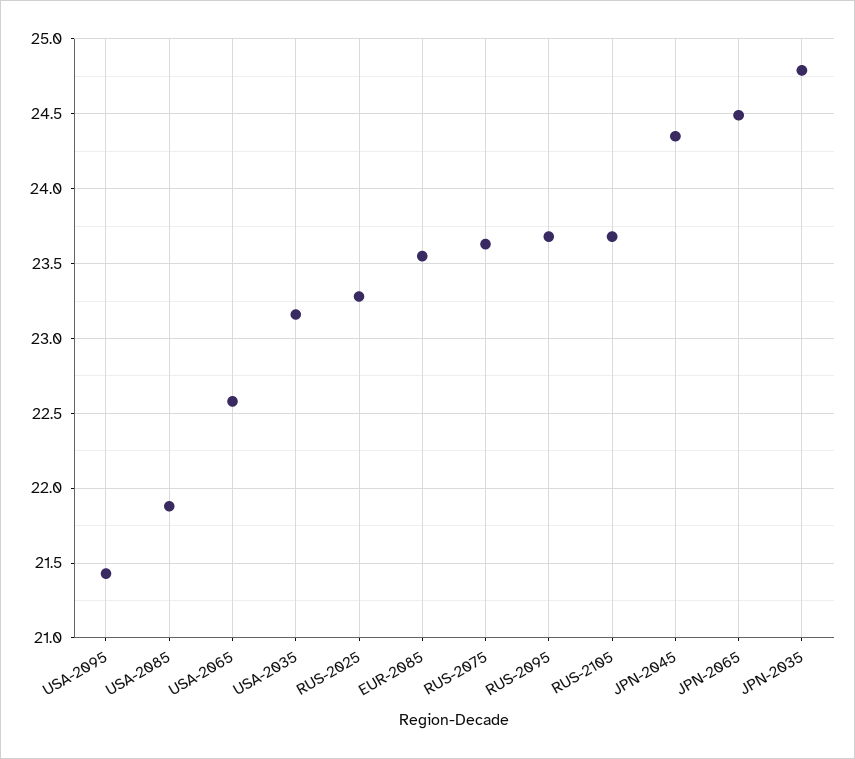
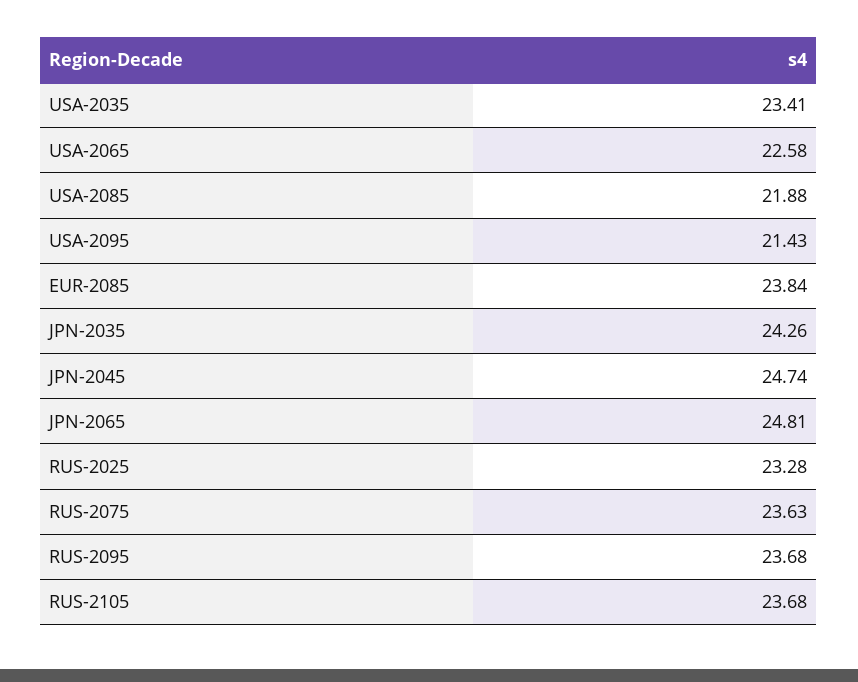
USA-2035: 23.15 -> 23.41
EUR-2085: 23.55 -> 23.84
JPN-2045: 24.35 -> 24.74
JPN-2065: 24.5 -> 24.81
JPN-2035: 24.8 -> 24.26

